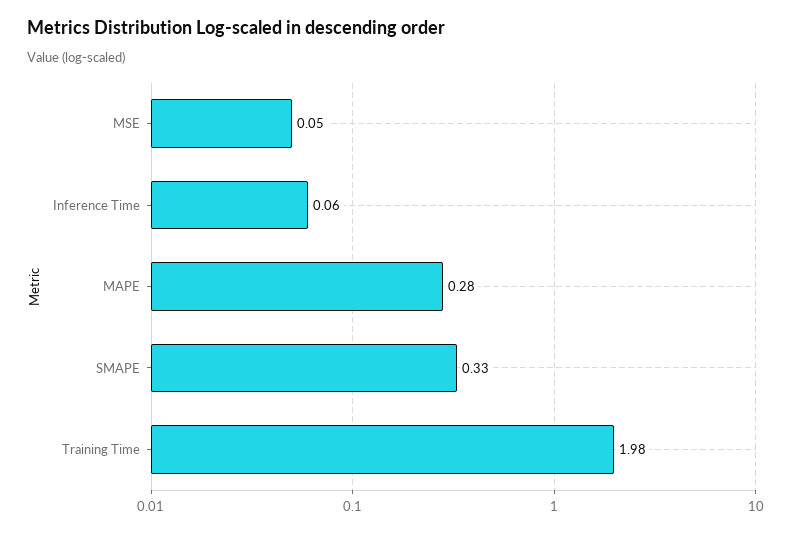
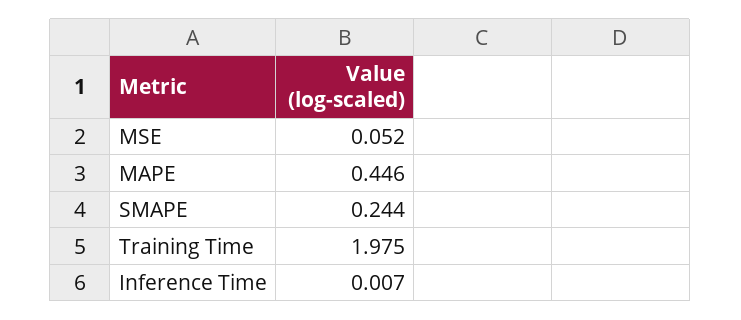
Inference Time: 0.06 -> 0.007
MAPE: 0.28 -> 0.446
SMAPE: 0.33 -> 0.244

